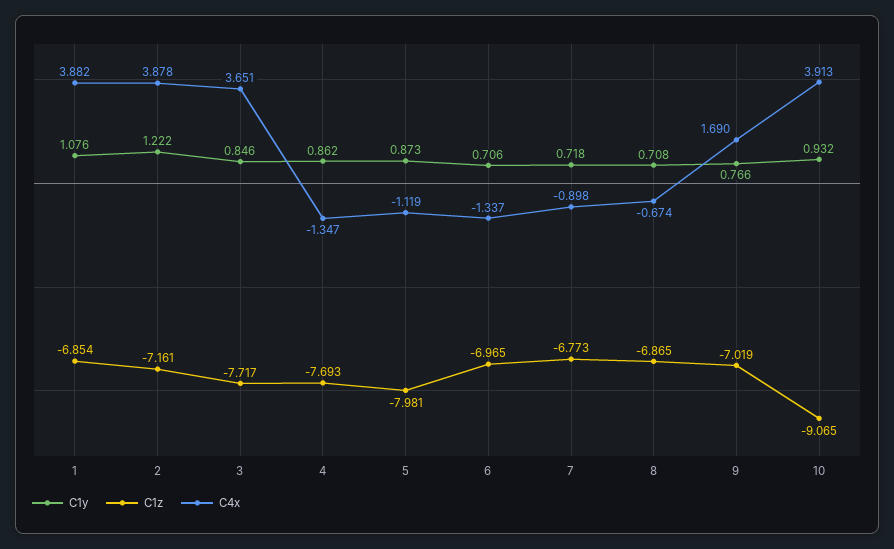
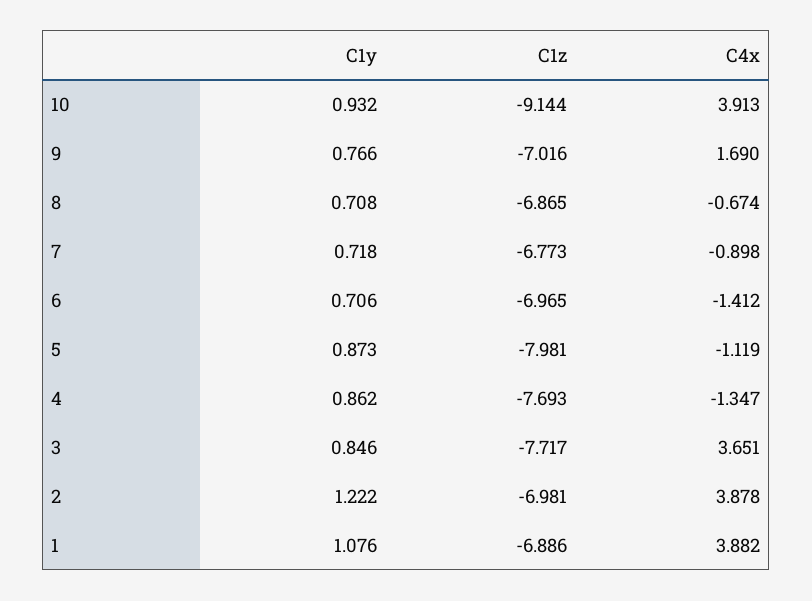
C1z, 1: -6.854 -> -6.886
C1z, 2: -7.161 -> -6.981
C4x, 6: -1.337 -> -1.412
C1z, 9: -7.019 -> -7.016
C1z, 10: -9.065 -> -9.144

